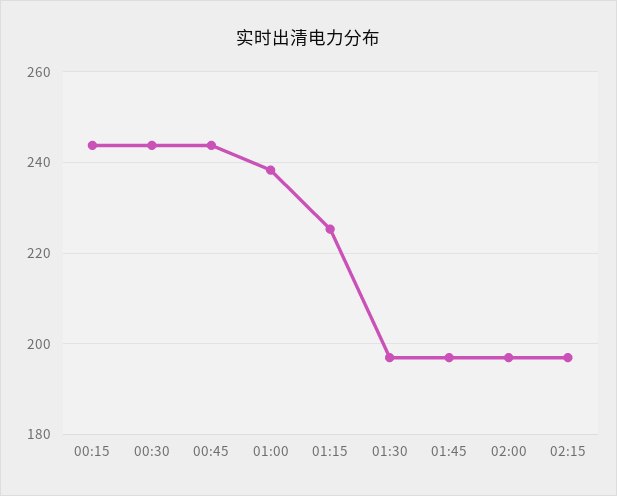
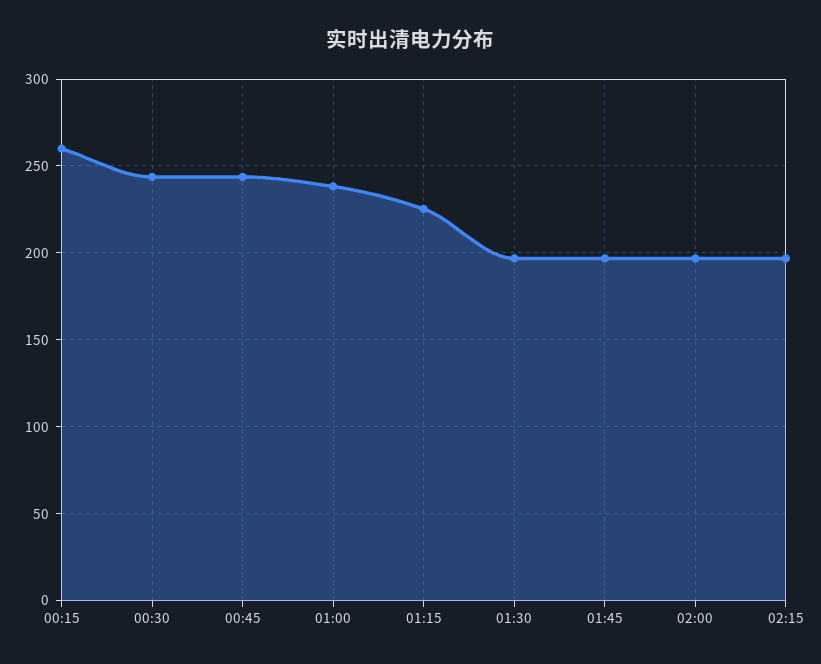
00:15: 244 -> 260

